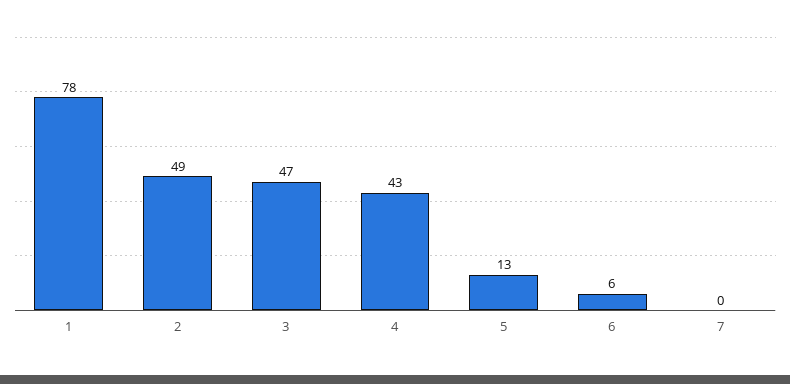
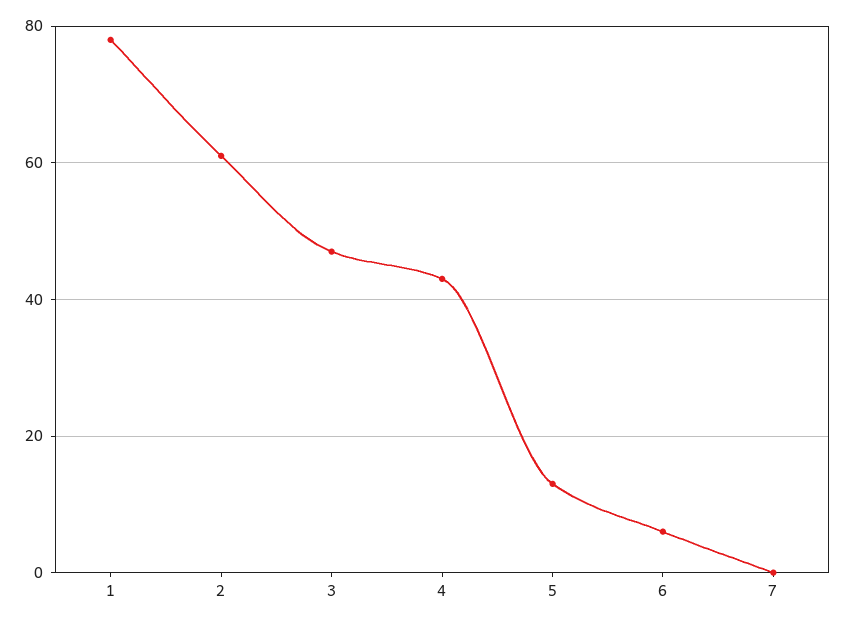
2: 49 -> 60

